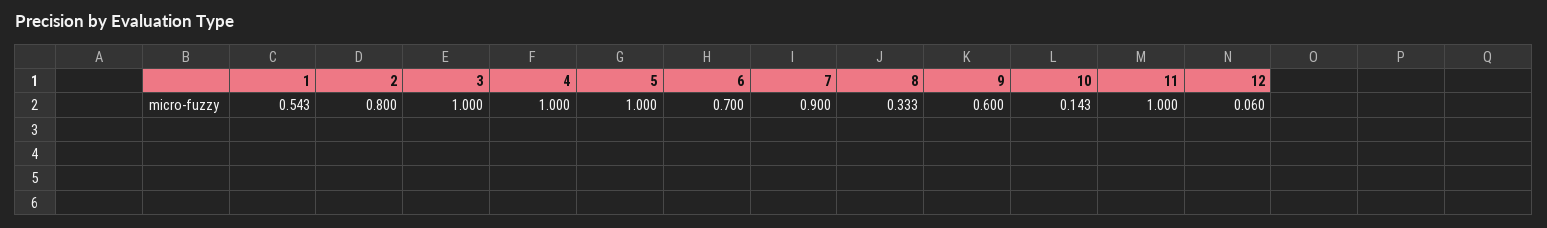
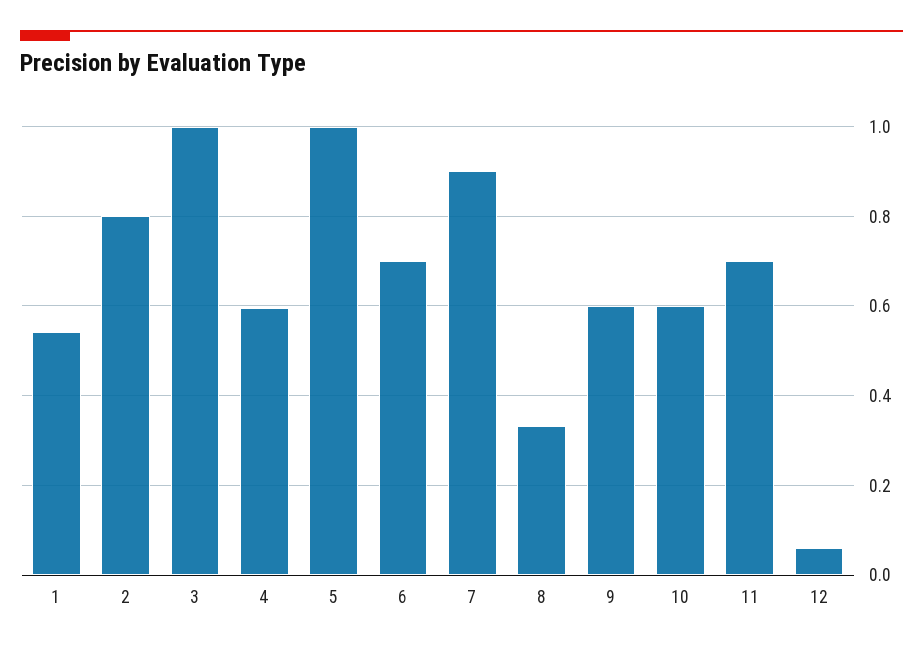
4: 1 -> 0.6
10: 0.143 -> 0.6
11: 1 -> 0.7

